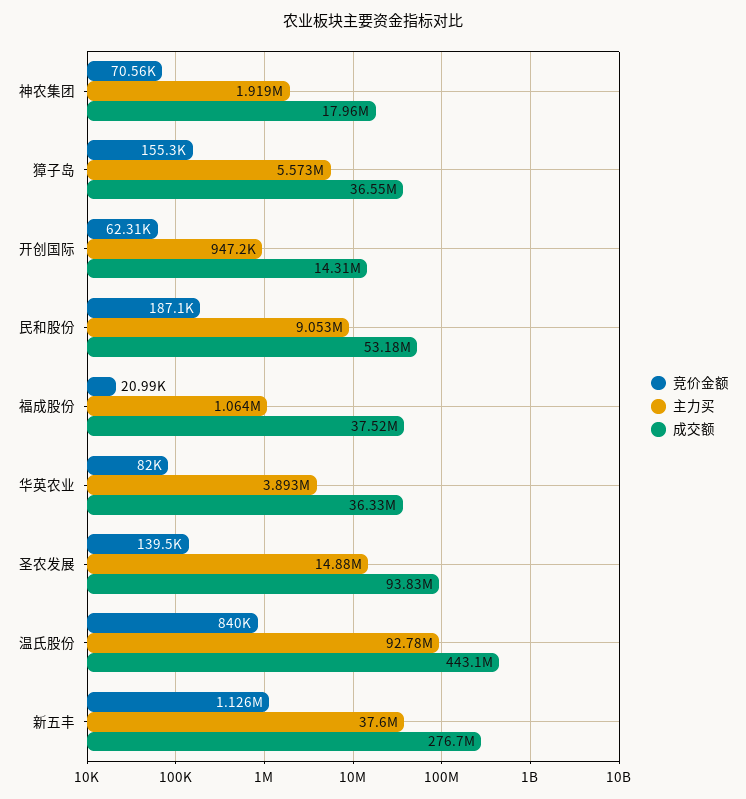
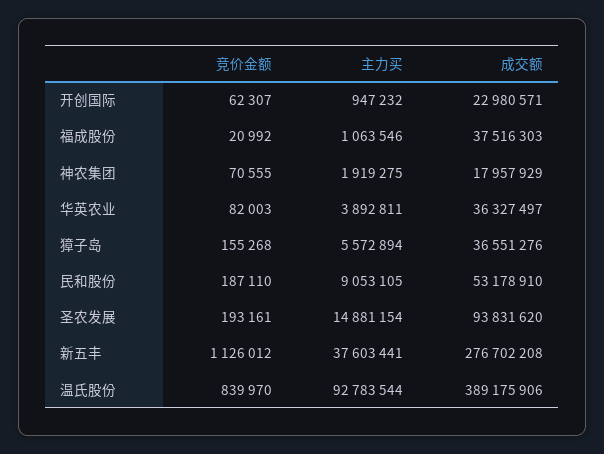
成交额, 开创国际: 14310000 -> 22980571
竞价金额, 圣农发展: 139500 -> 193161
成交额, 温氏股份: 443100000 -> 389175906

